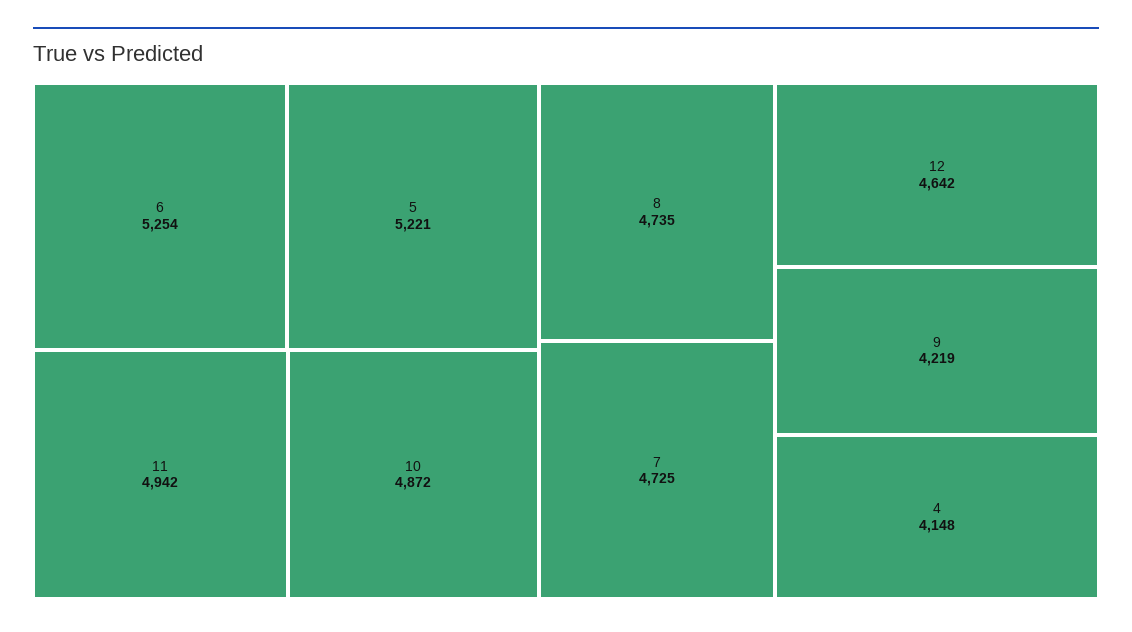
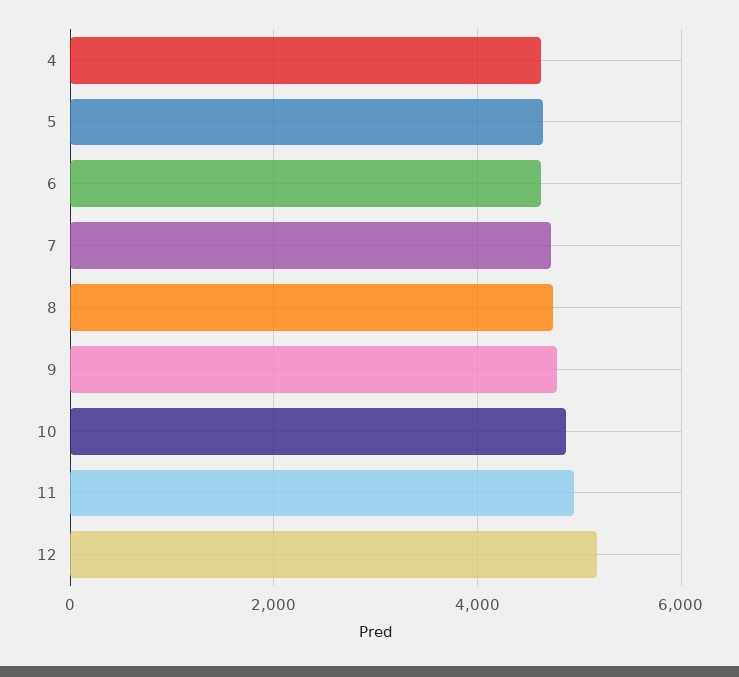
6: 5254 -> 4600
5: 5221 -> 4600
12: 4642 -> 5200
9: 4219 -> 4800
4: 4148 -> 4600

